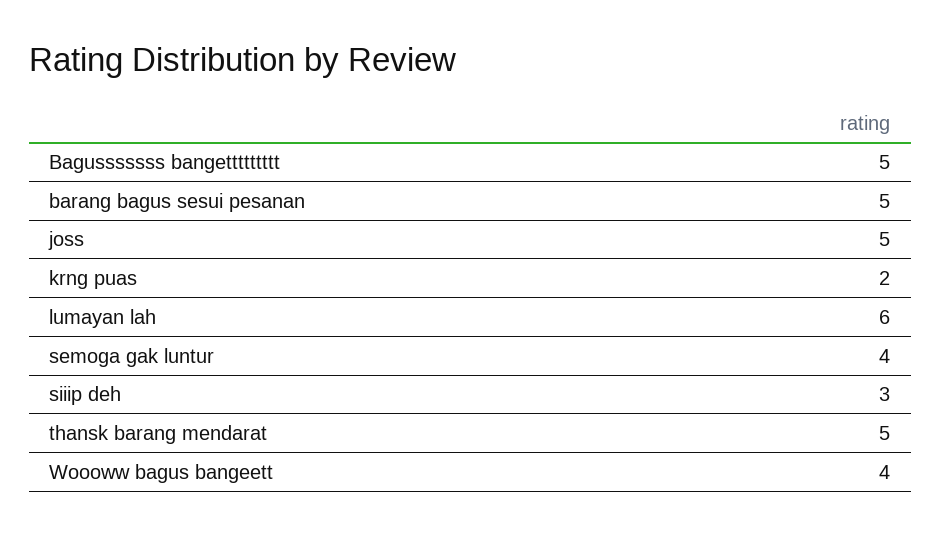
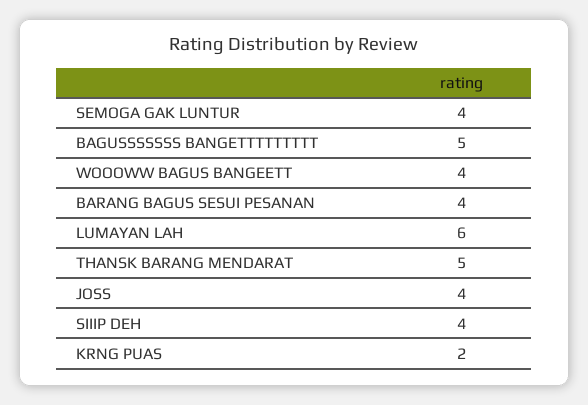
barang bagus sesui pesanan: 5 -> 4
joss: 5 -> 4
siiip deh: 3 -> 4

